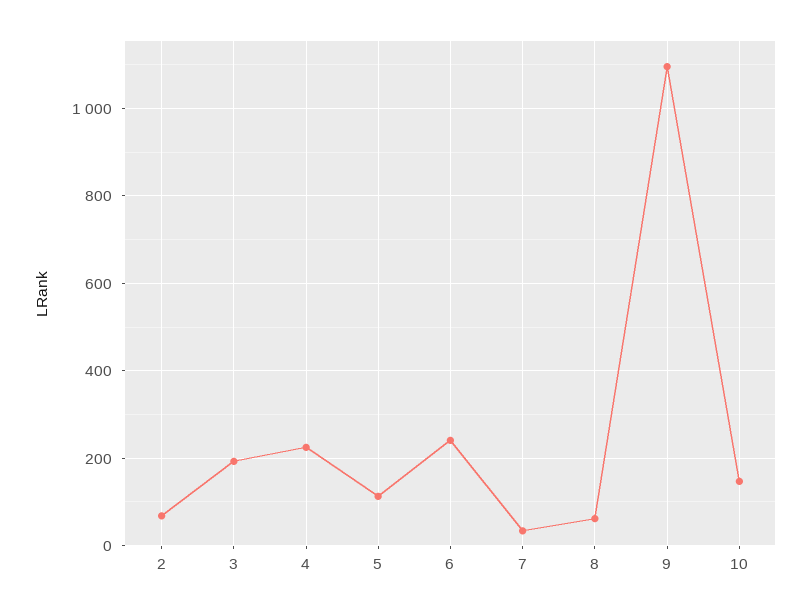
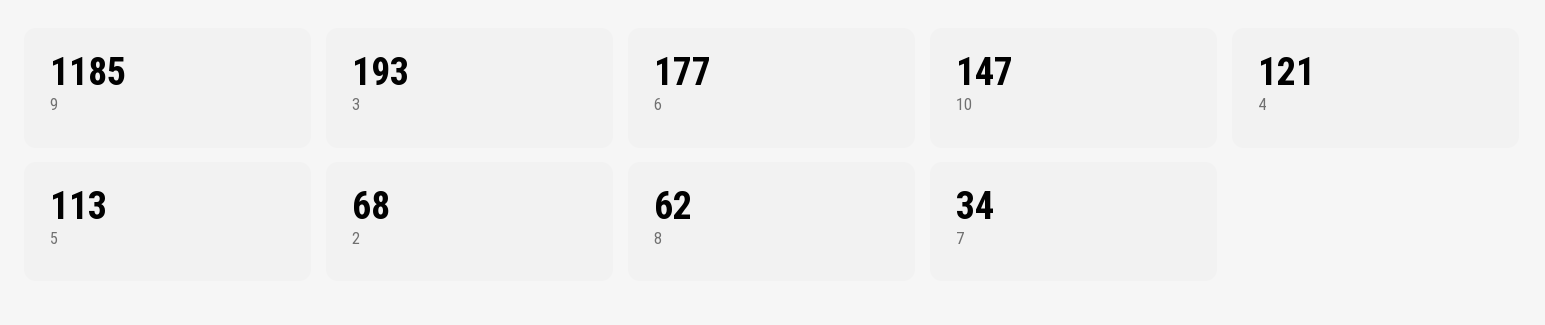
4: 220 -> 121
6: 240 -> 177
9: 1100 -> 1185

